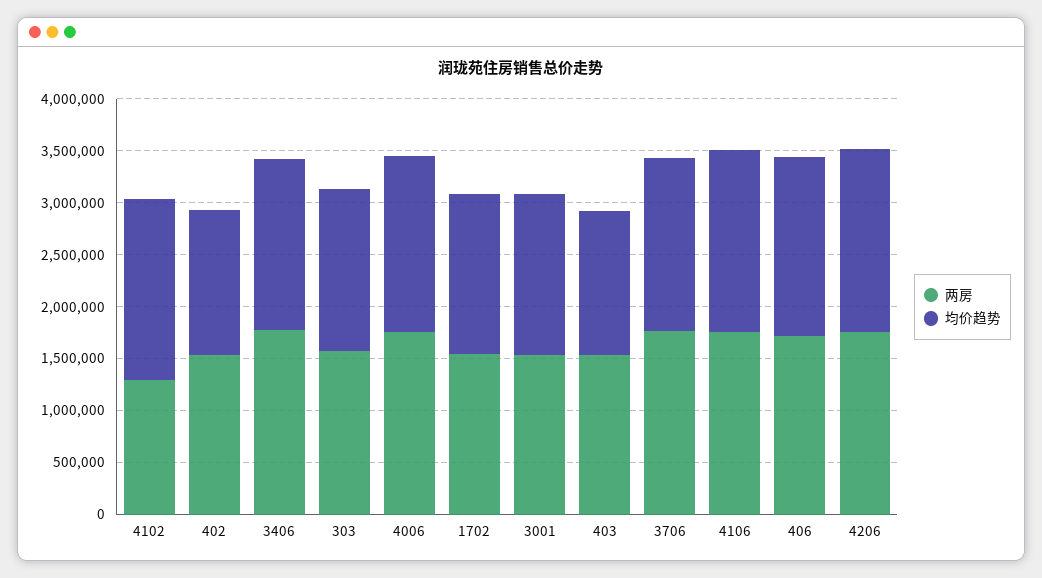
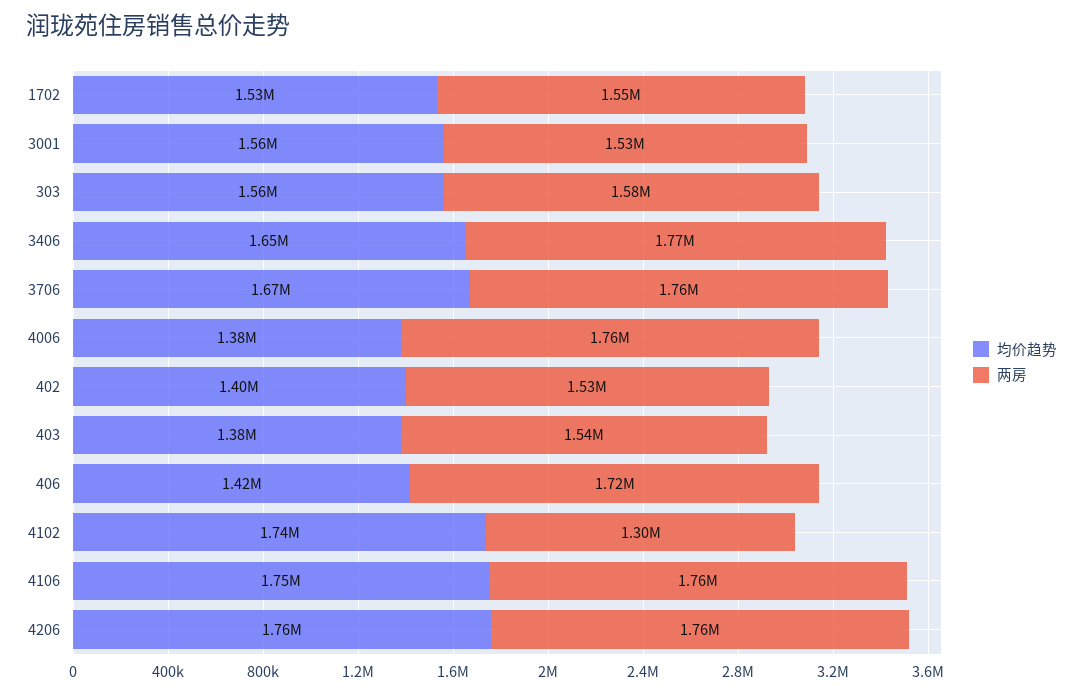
均价趋势, 4006: 1700000 -> 1380000
均价趋势, 406: 1700000 -> 1420000

